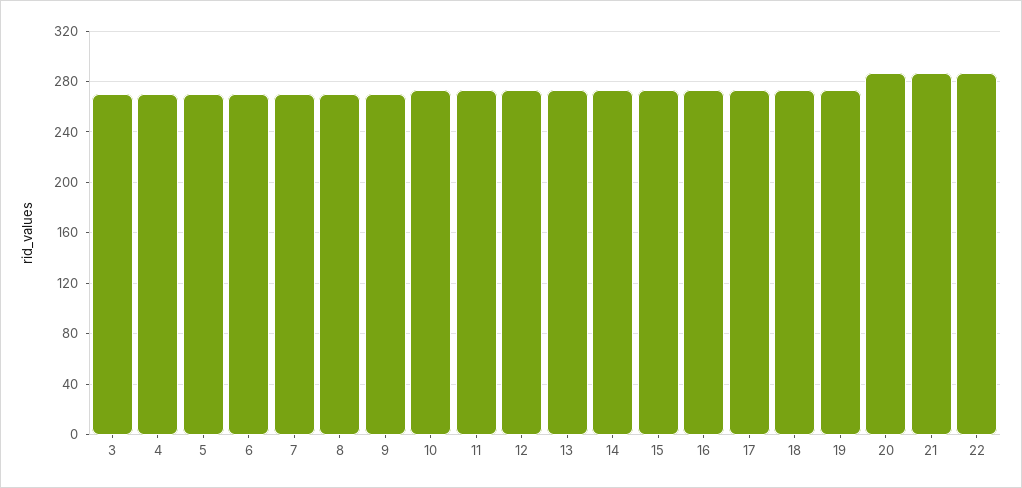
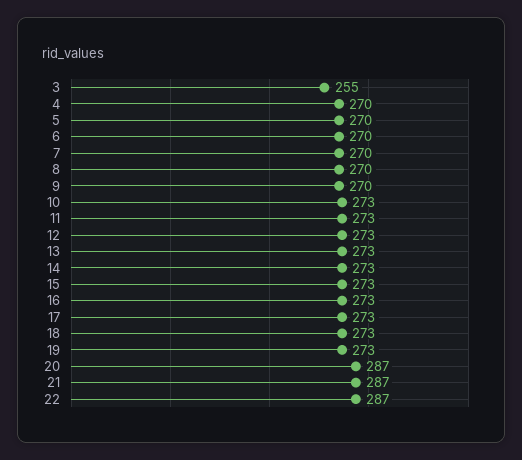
3: 270 -> 255

